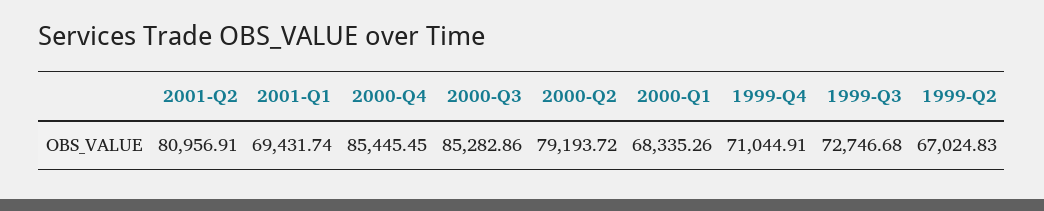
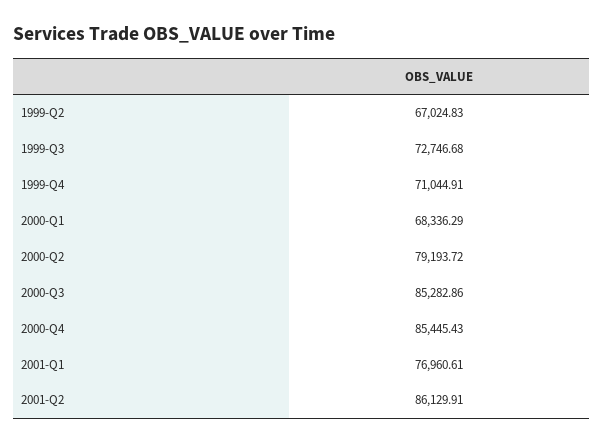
2001-Q2: 80956.91 -> 86129.91
2001-Q1: 69431.74 -> 76960.61
2000-Q4: 85445.45 -> 85445.43
2000-Q1: 68335.26 -> 68336.29

